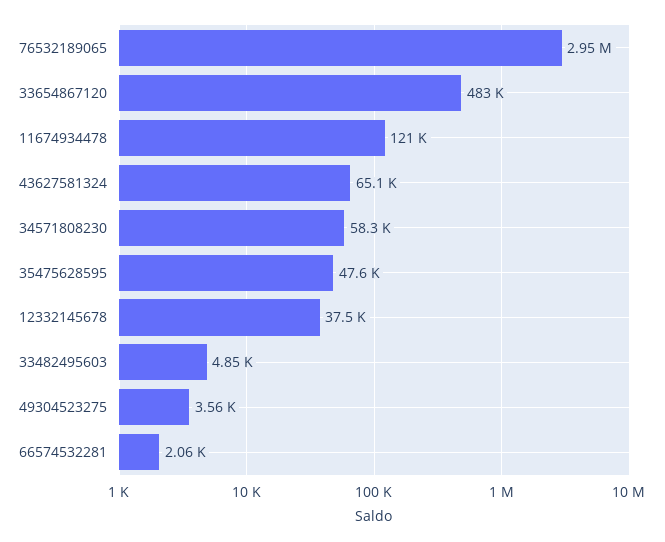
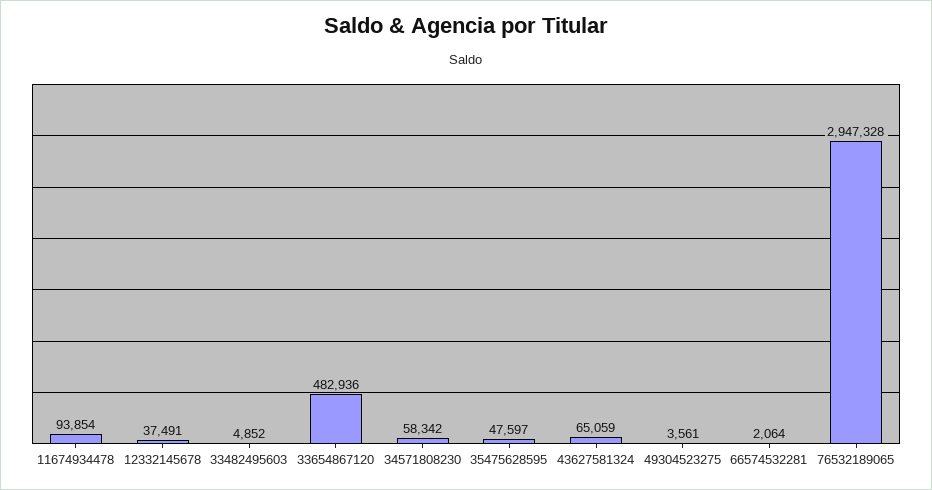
11674934478: 121000 -> 93854

